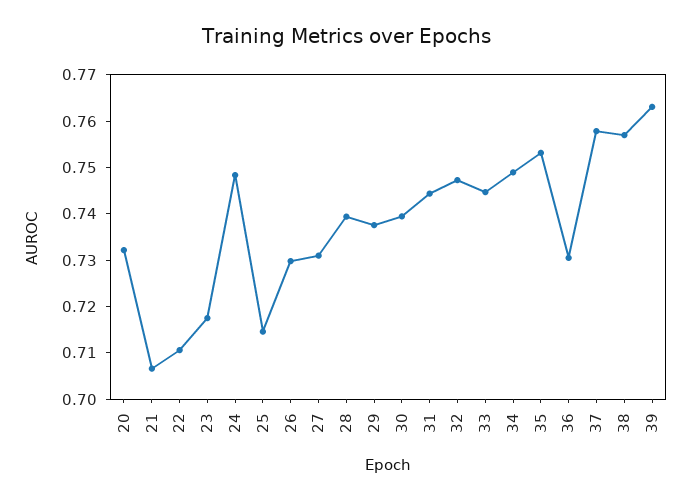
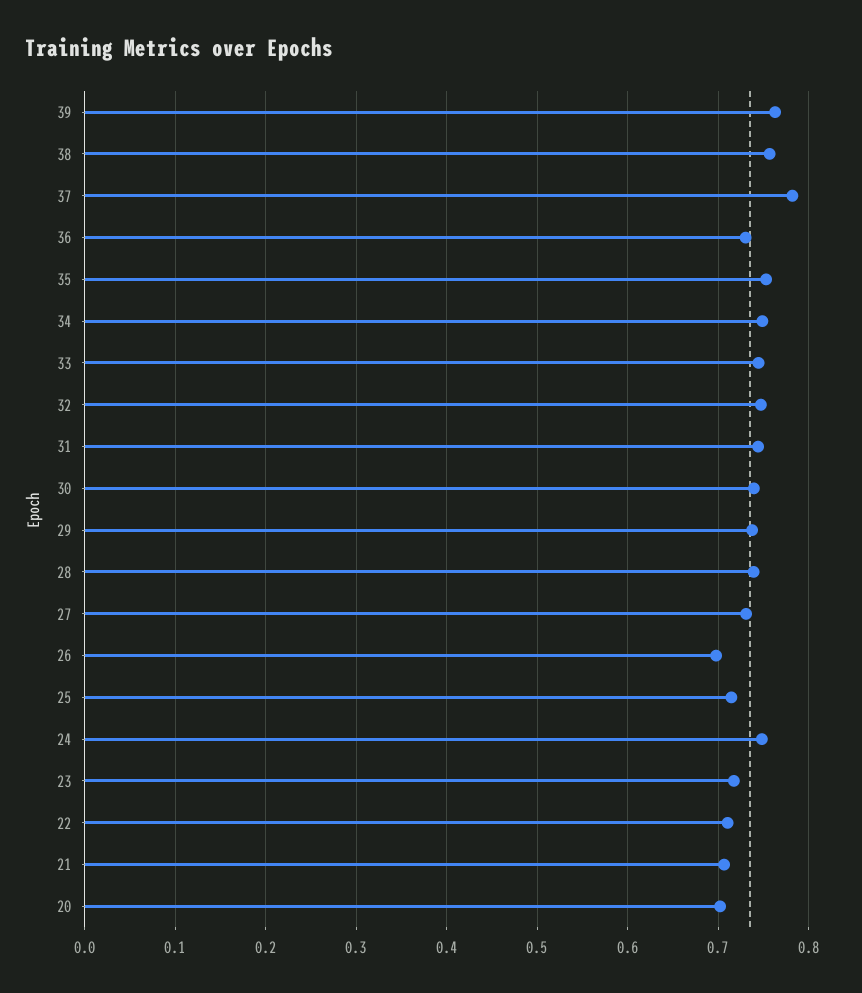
20: 0.732 -> 0.7
26: 0.73 -> 0.7
37: 0.758 -> 0.78

